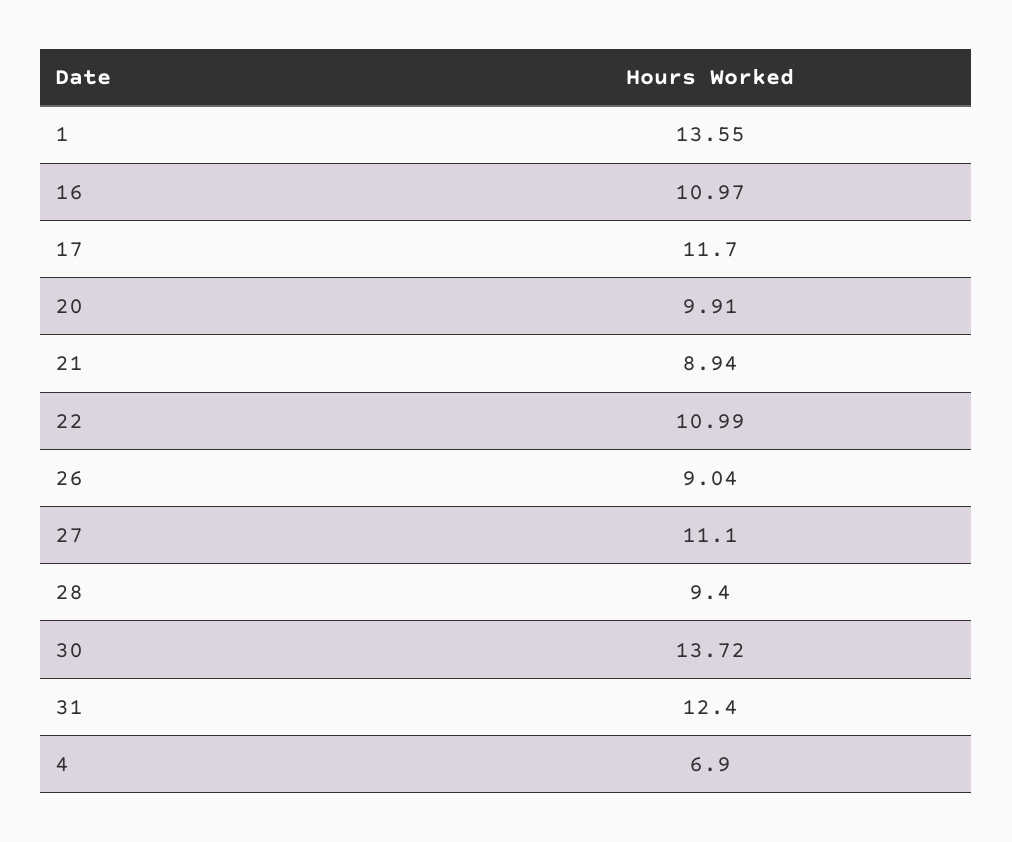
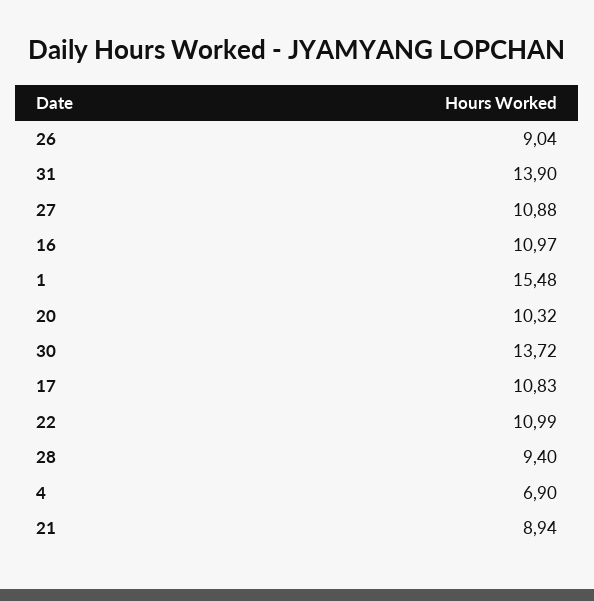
1: 13.55 -> 15.48
17: 11.7 -> 10.83
20: 9.91 -> 10.32
27: 11.1 -> 10.88
31: 12.4 -> 13.9

